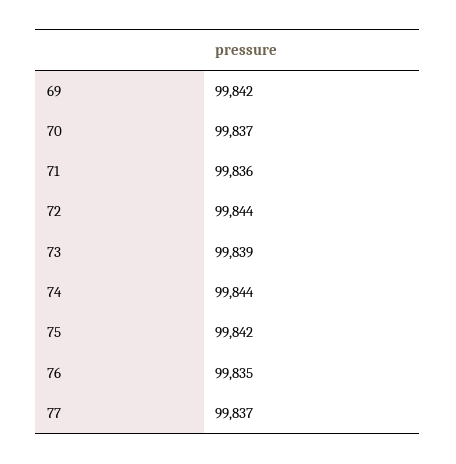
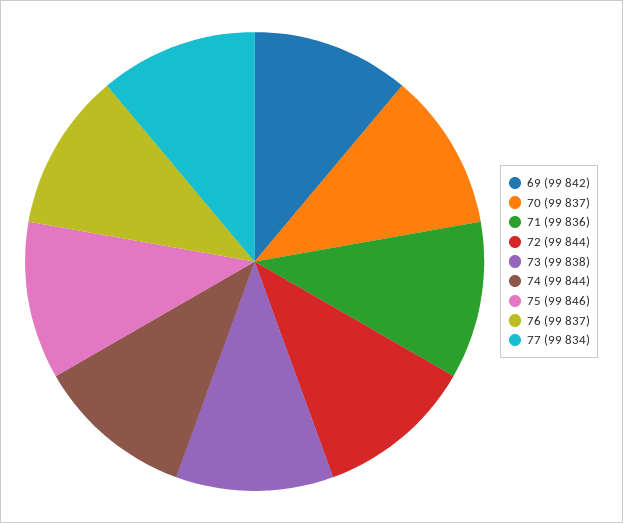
73: 99839 -> 99838
75: 99842 -> 99846
76: 99835 -> 99837
77: 99837 -> 99834

